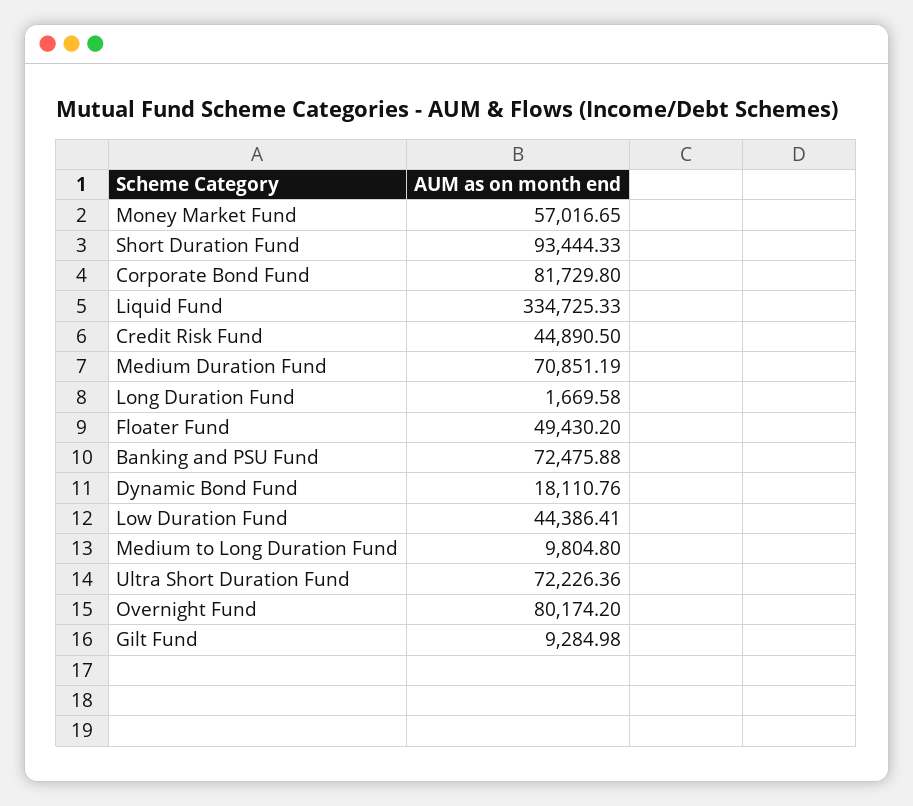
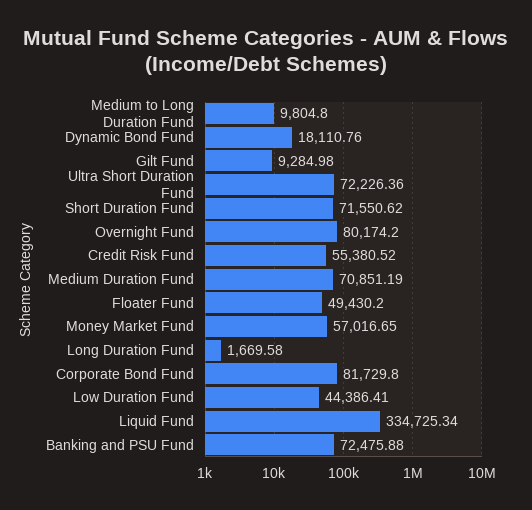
Short Duration Fund: 93444.33 -> 71550.62
Liquid Fund: 334725.33 -> 334725.34
Credit Risk Fund: 44890.5 -> 55380.52

